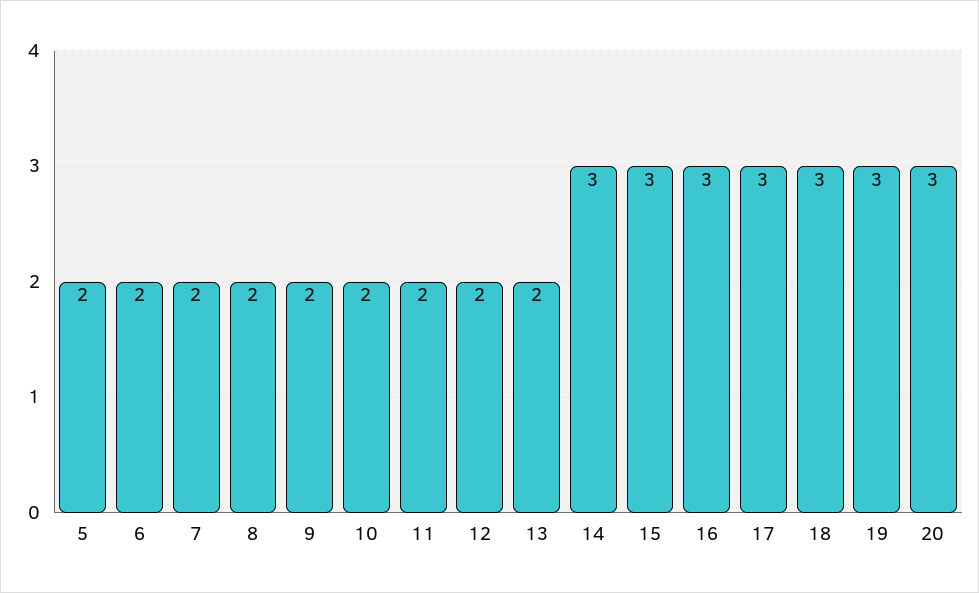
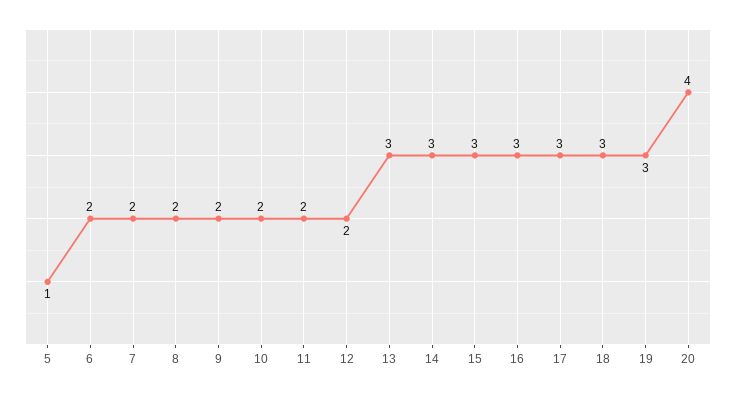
5: 2 -> 1
13: 2 -> 3
20: 3 -> 4

